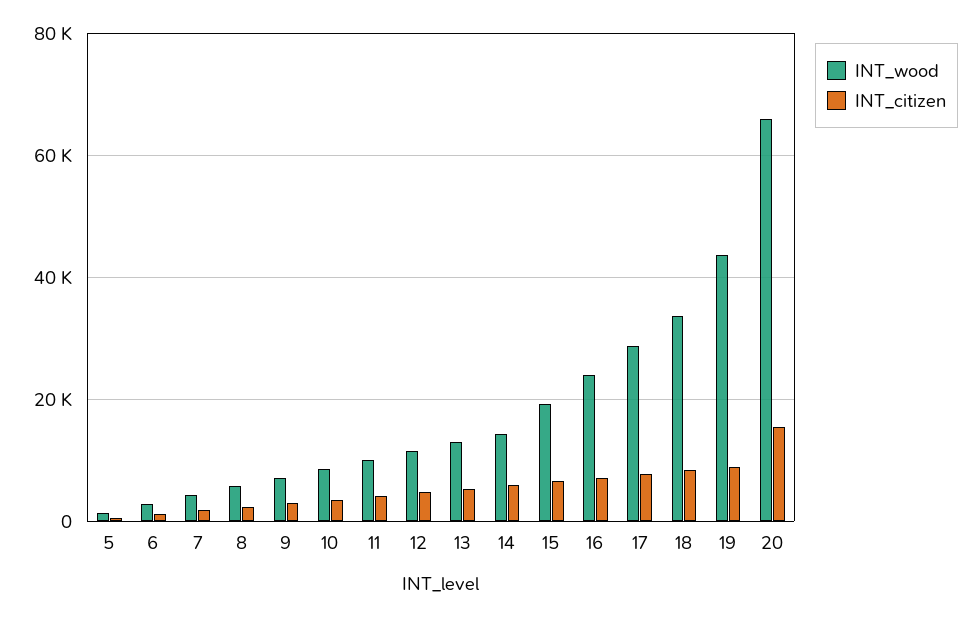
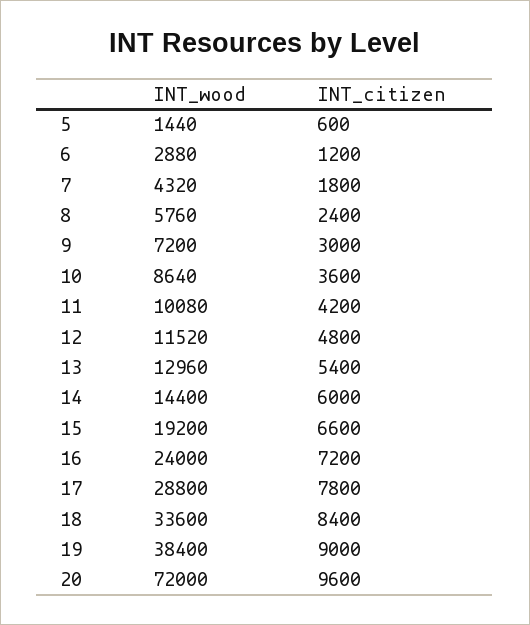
INT_wood, 19: 44000 -> 38400
INT_wood, 20: 66000 -> 72000
INT_citizen, 20: 16000 -> 9600

